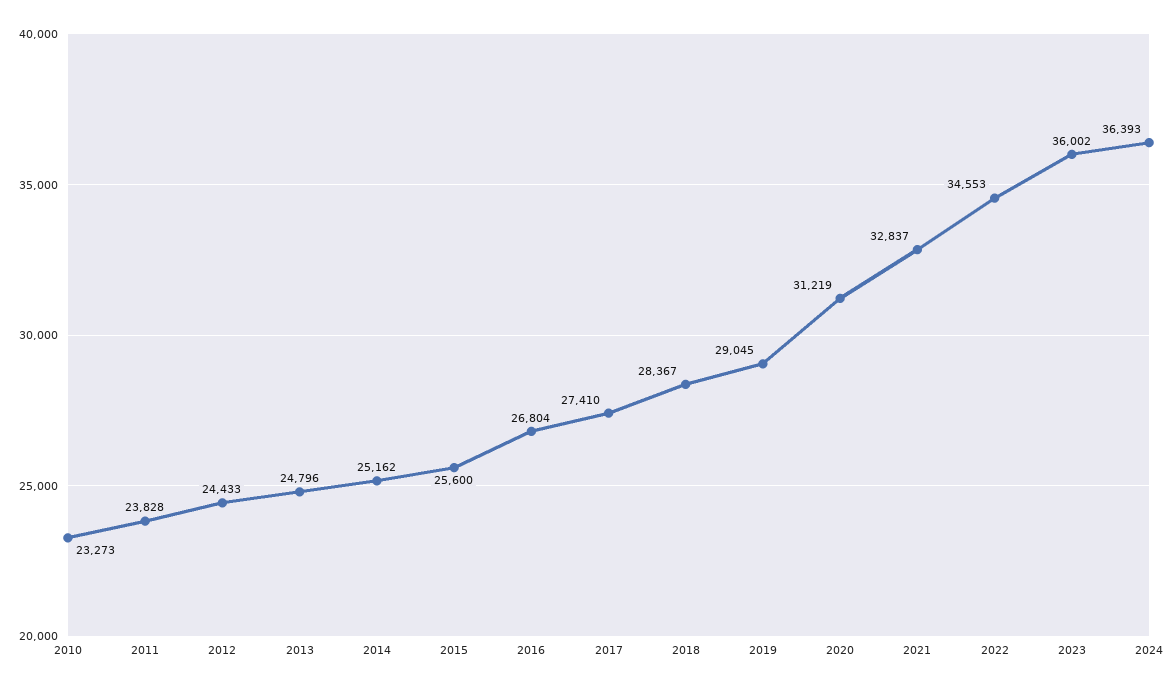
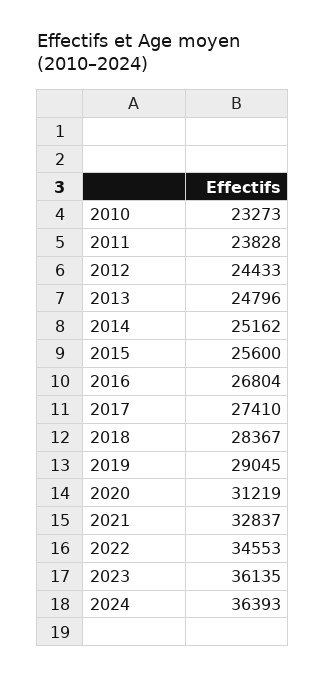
2023: 36002 -> 36135

